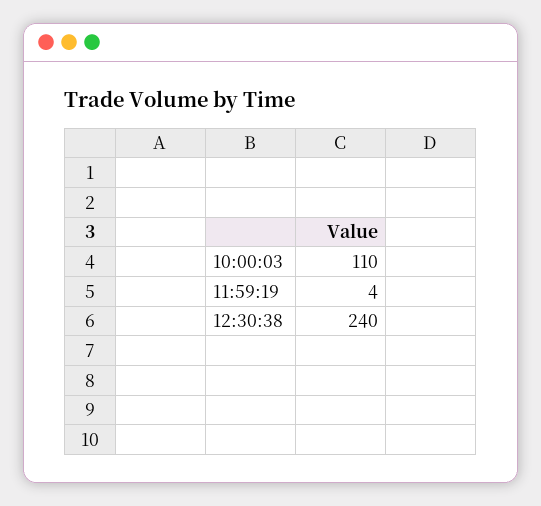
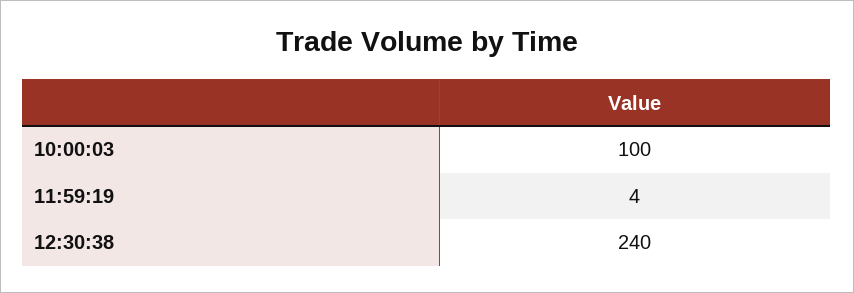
10:00:03: 110 -> 100

